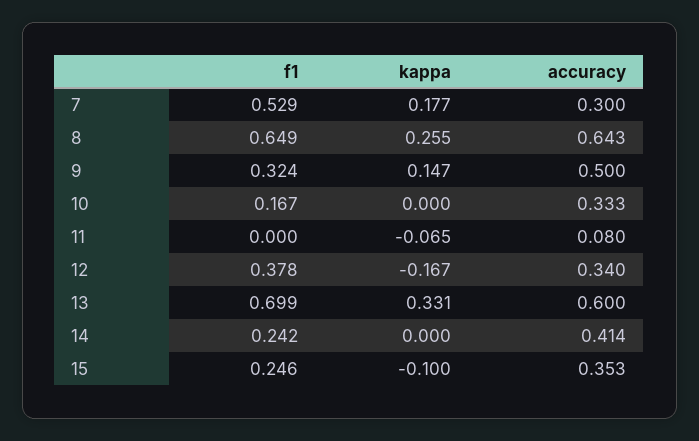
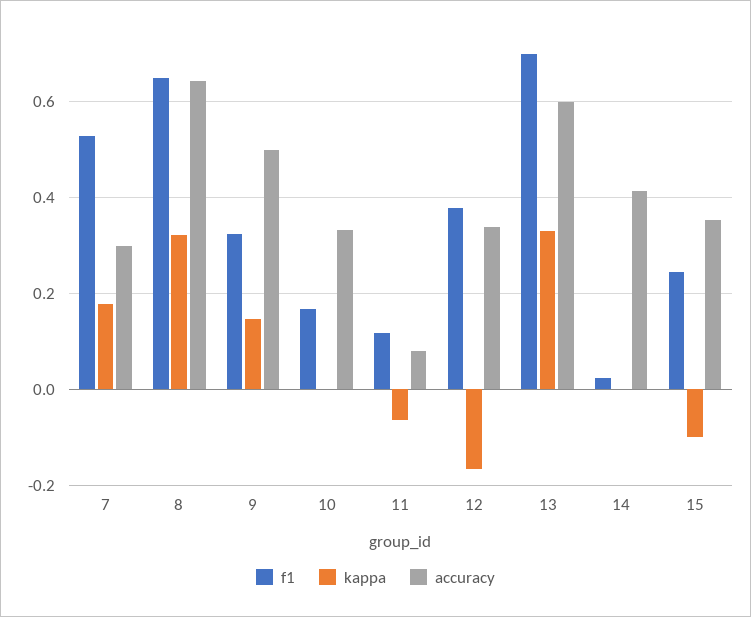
kappa, 8: 0.255 -> 0.32
f1, 11: 0 -> 0.12
f1, 14: 0.242 -> 0.02

